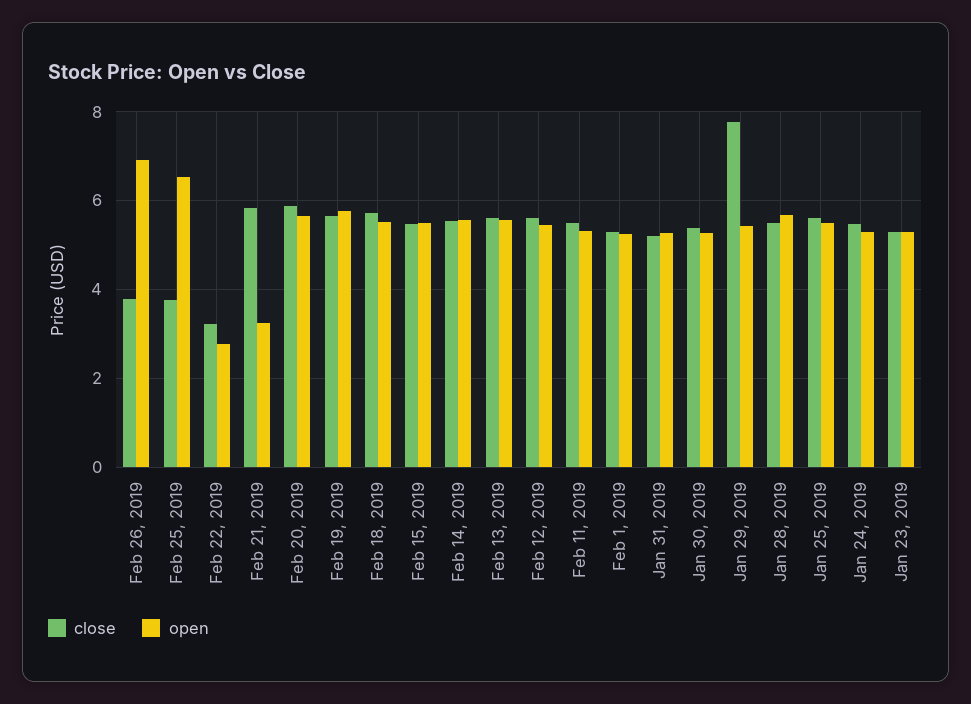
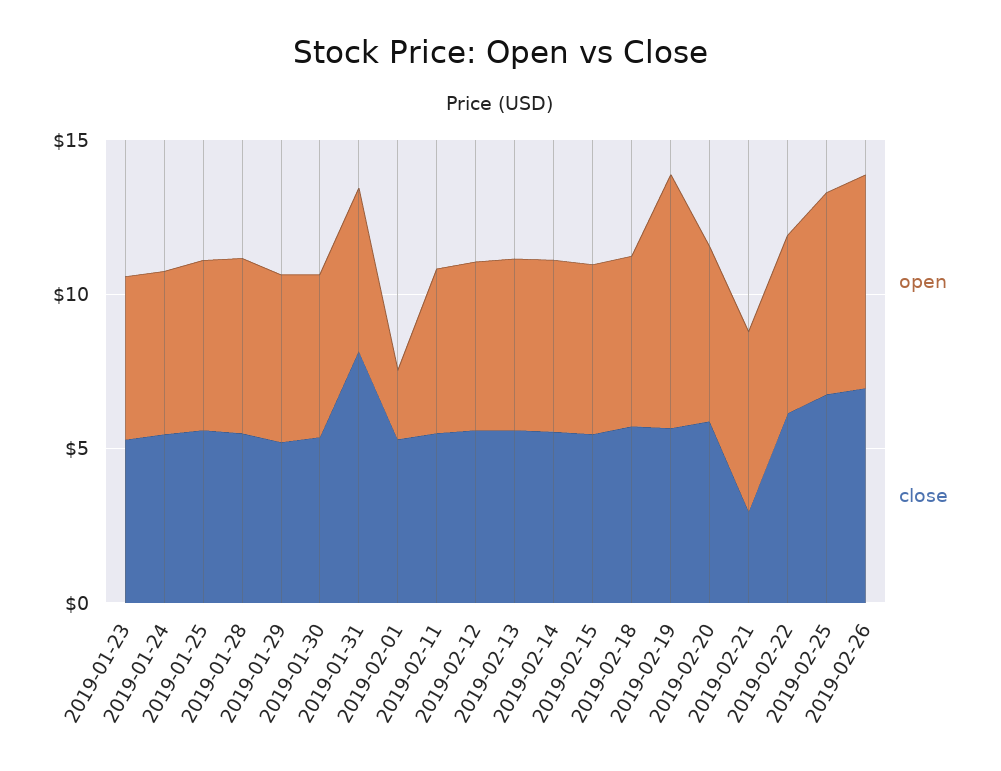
close, Feb 26, 2019: 3.8 -> 7
close, Feb 25, 2019: 3.8 -> 7
close, Feb 22, 2019: 3.2 -> 6
open, Feb 22, 2019: 2.8 -> 6
close, Feb 21, 2019: 5.8 -> 3
open, Feb 21, 2019: 3.2 -> 6
open, Feb 19, 2019: 5.8 -> 8
open, Feb 1, 2019: 5.2 -> 2
close, Jan 31, 2019: 5.2 -> 8
close, Jan 29, 2019: 7.8 -> 5

